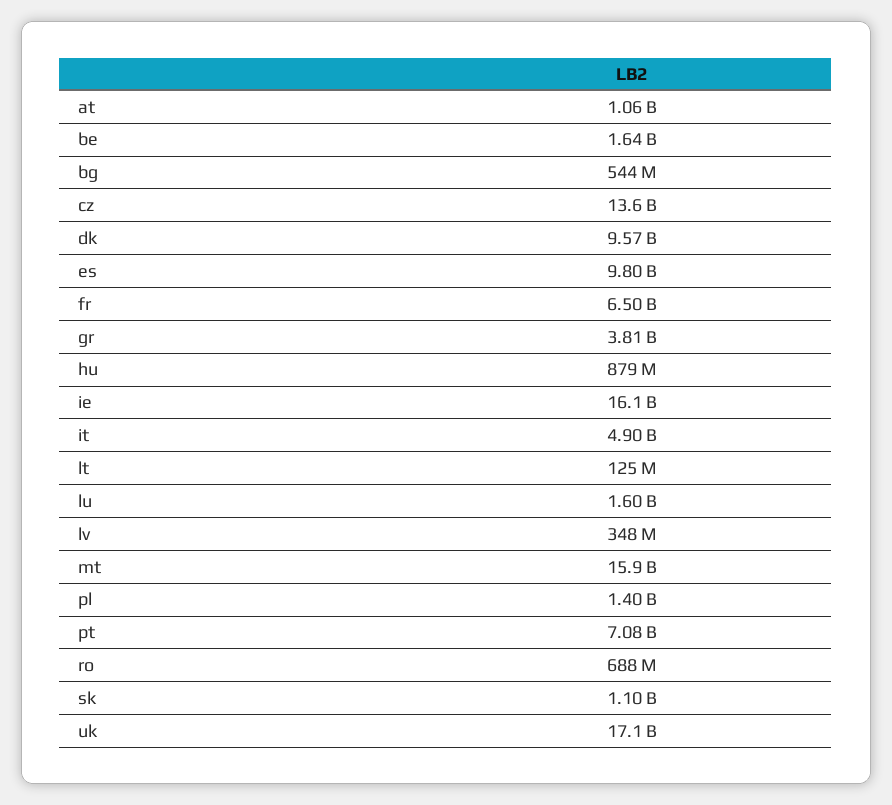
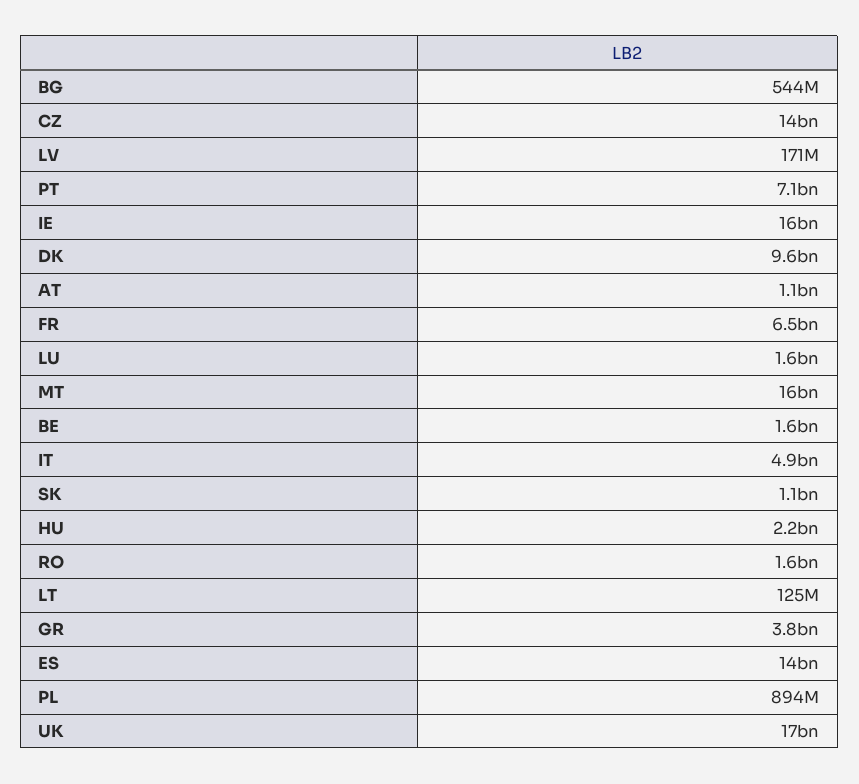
es: 9800000000 -> 14000000000
hu: 879000000 -> 2200000000
lv: 348000000 -> 171000000
pl: 1400000000 -> 894000000
ro: 688000000 -> 1600000000

